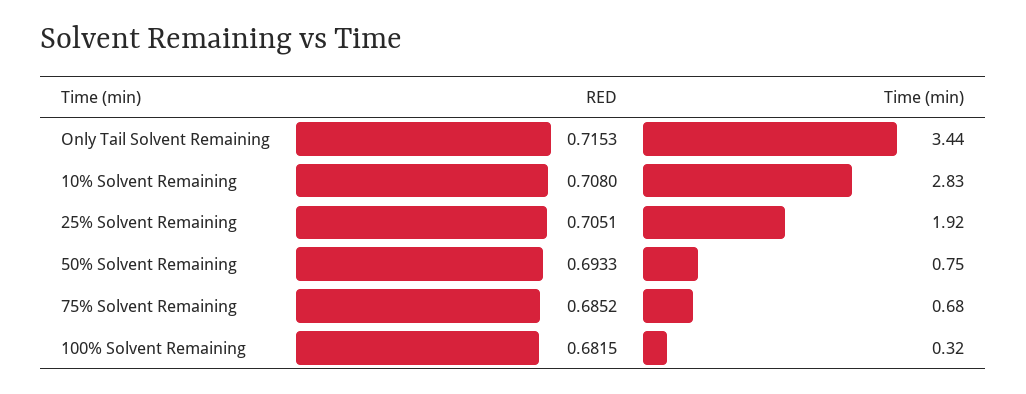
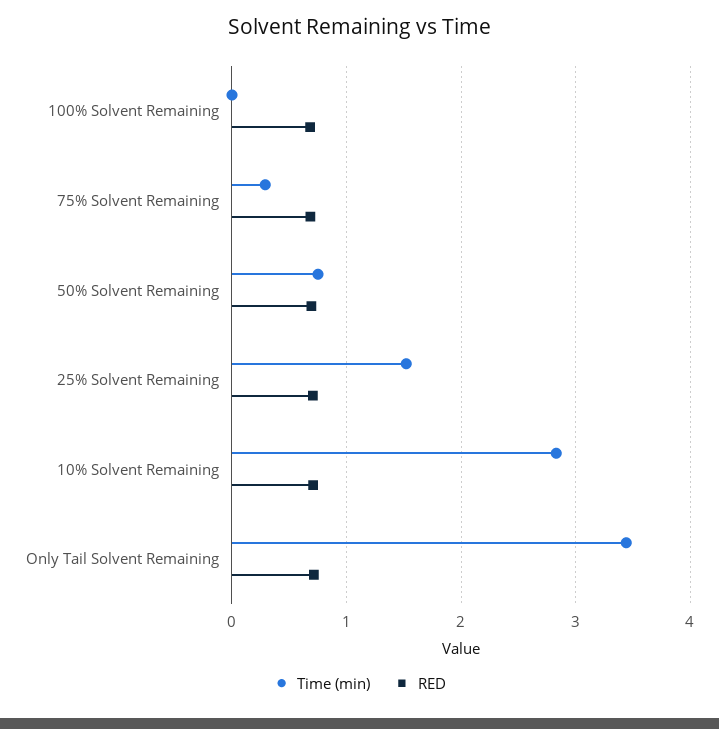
Time (min), 25% Solvent Remaining: 1.92 -> 1.5
Time (min), 75% Solvent Remaining: 0.68 -> 0.3
Time (min), 100% Solvent Remaining: 0.32 -> 0

